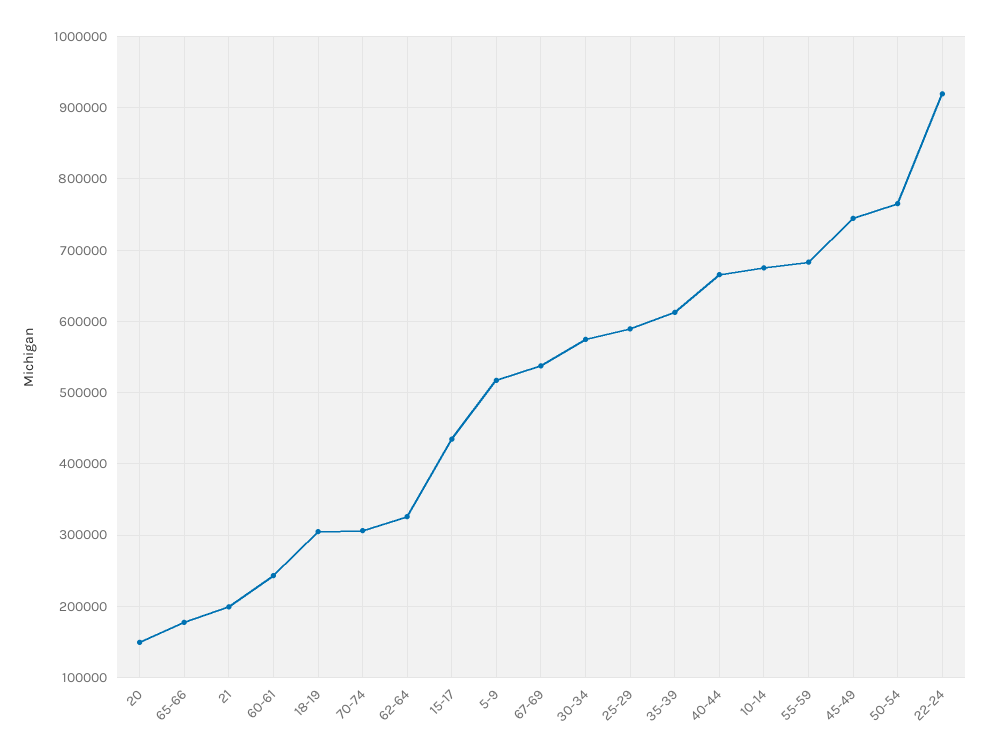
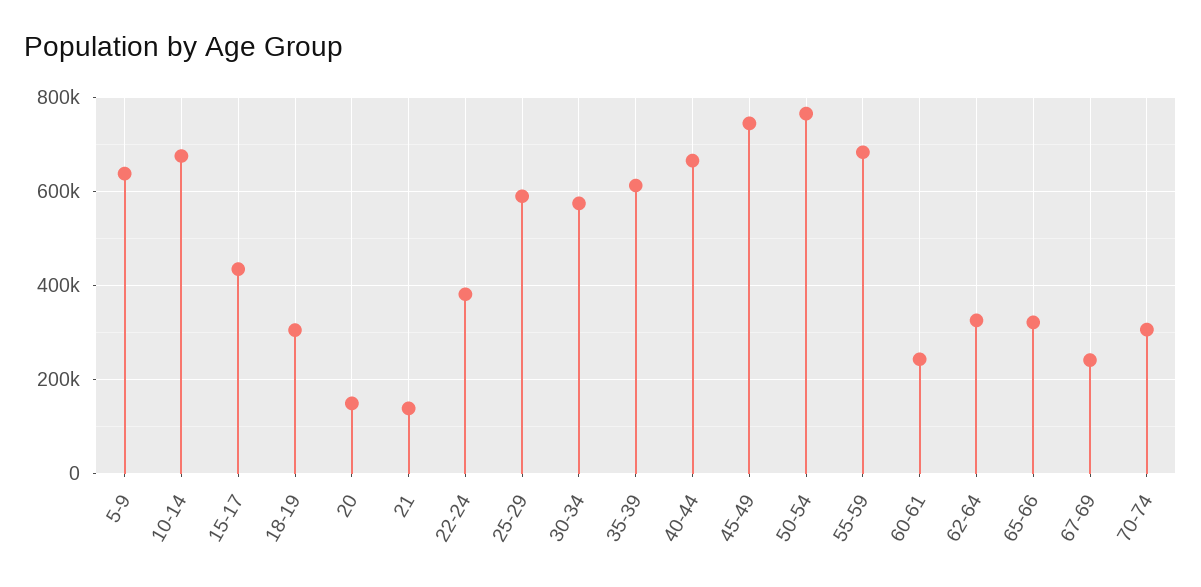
65-66: 180000 -> 320000
21: 200000 -> 140000
5-9: 520000 -> 640000
67-69: 540000 -> 240000
22-24: 920000 -> 380000

